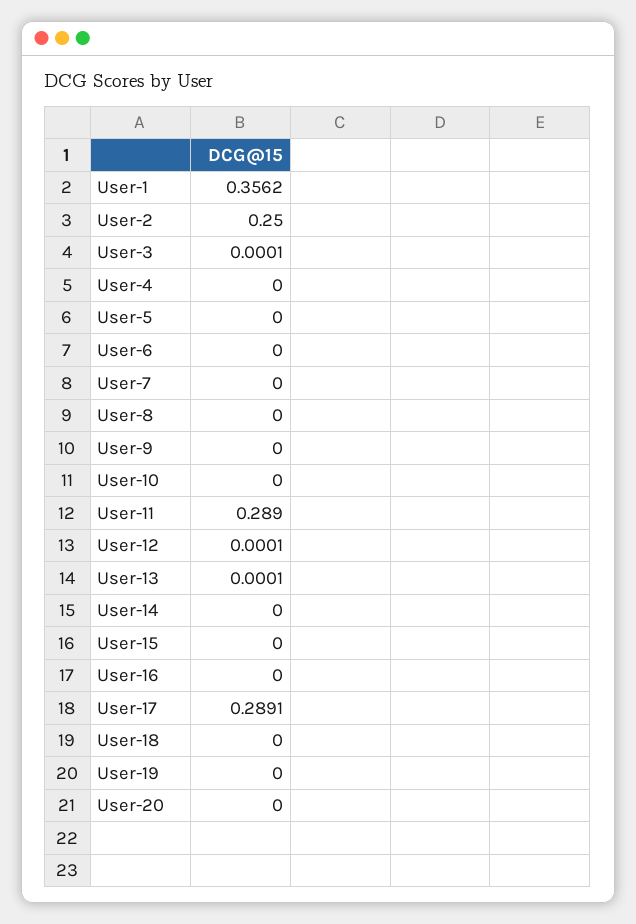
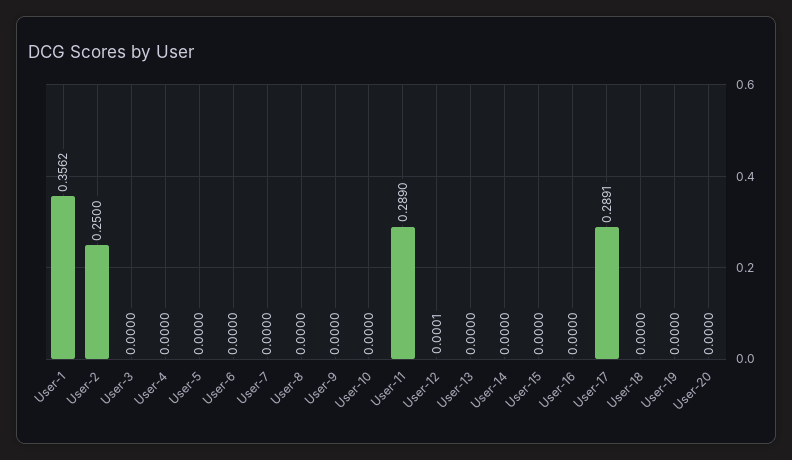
User-3: 0.0001 -> 0
User-13: 0.0001 -> 0

